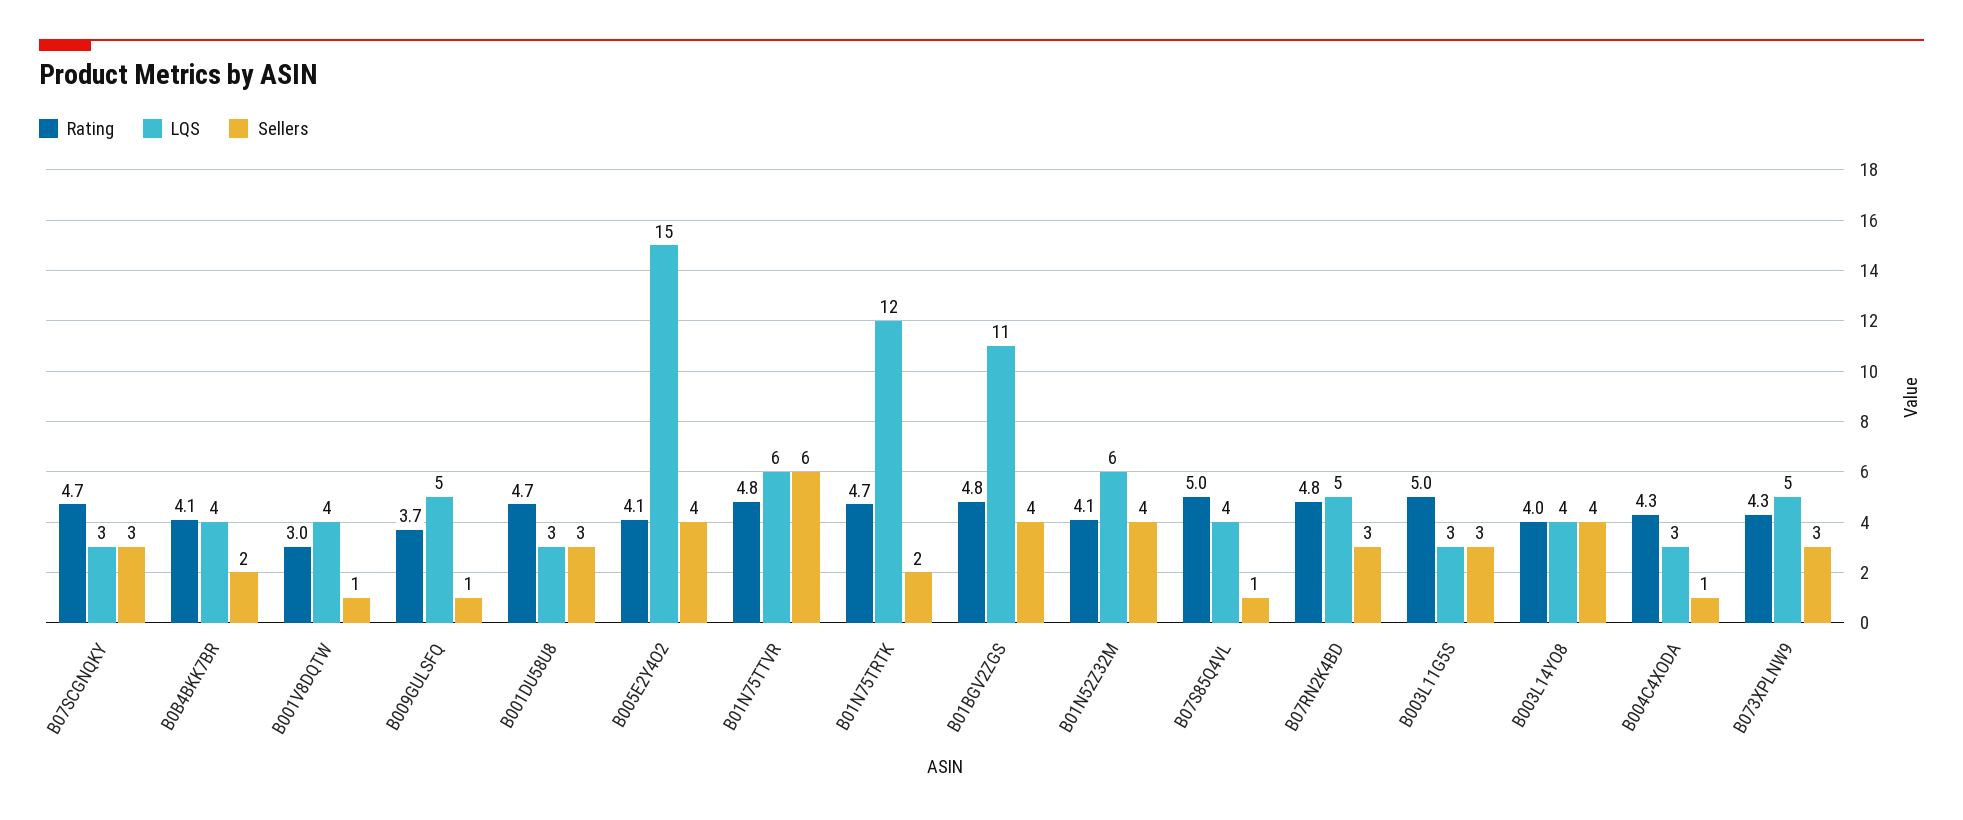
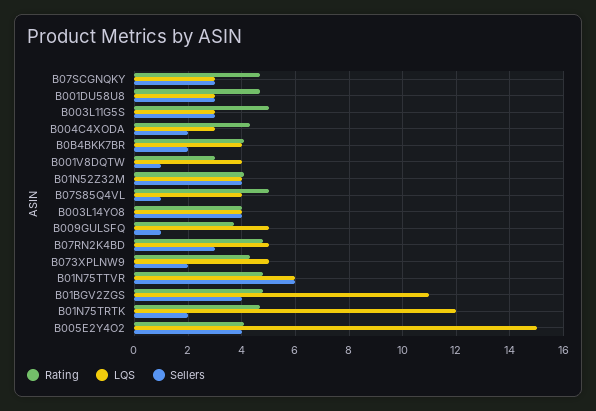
LQS, B01N52Z32M: 6 -> 4
Sellers, B004C4XODA: 1 -> 2
Sellers, B073XPLNW9: 3 -> 2

